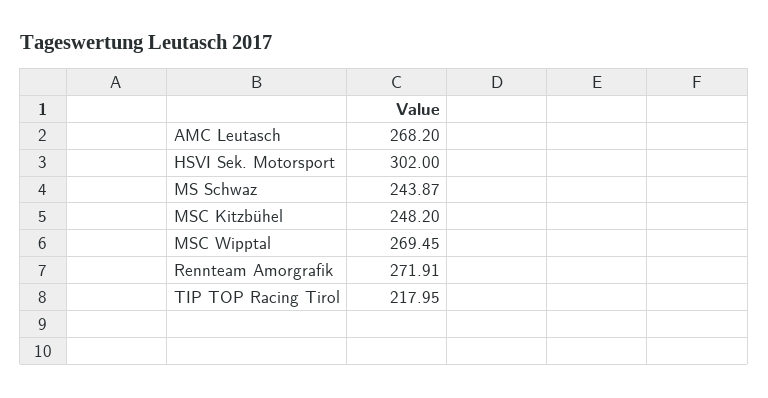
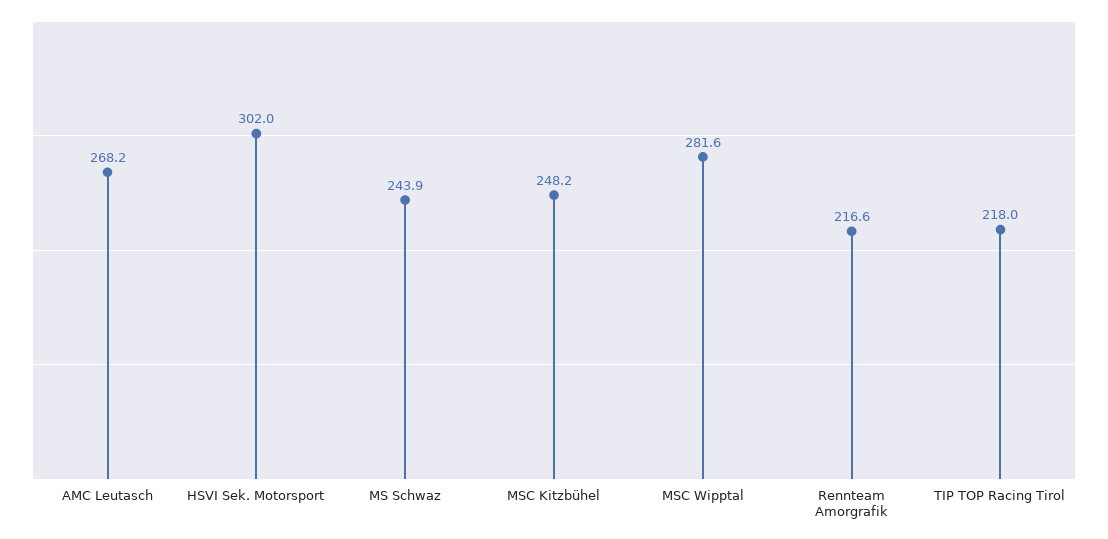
MSC Wipptal: 269.45 -> 281.6
Rennteam Amorgrafik: 271.91 -> 216.6

